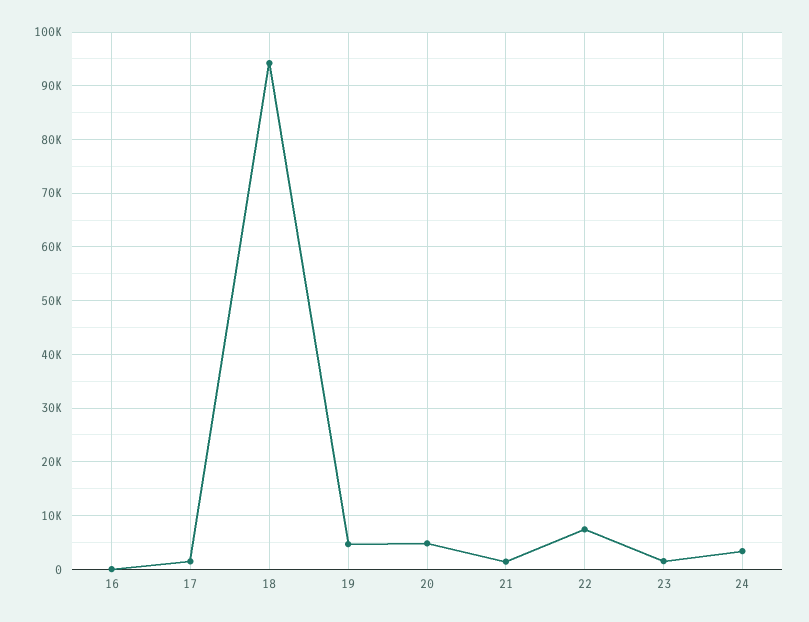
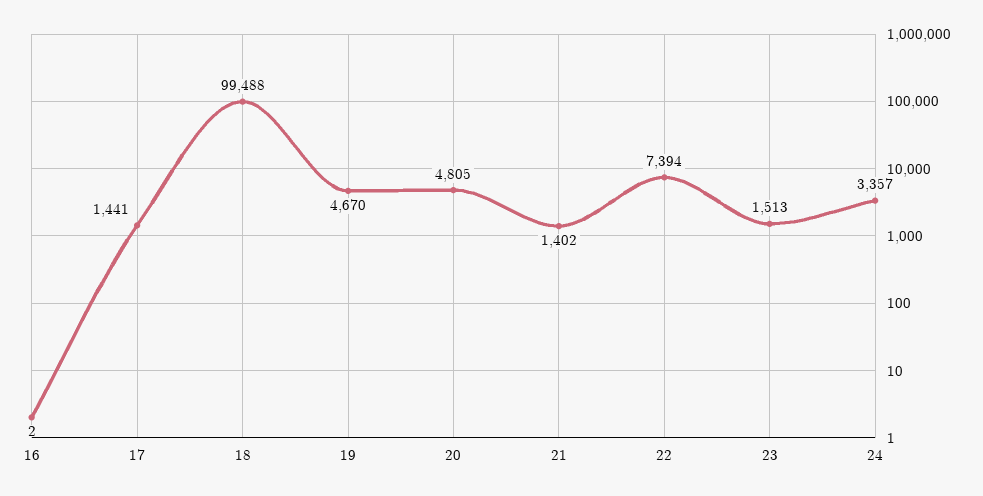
18: 94000 -> 99488

